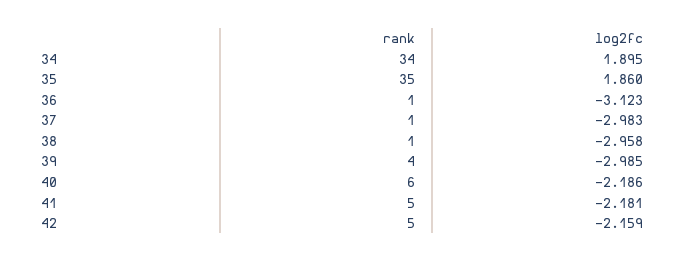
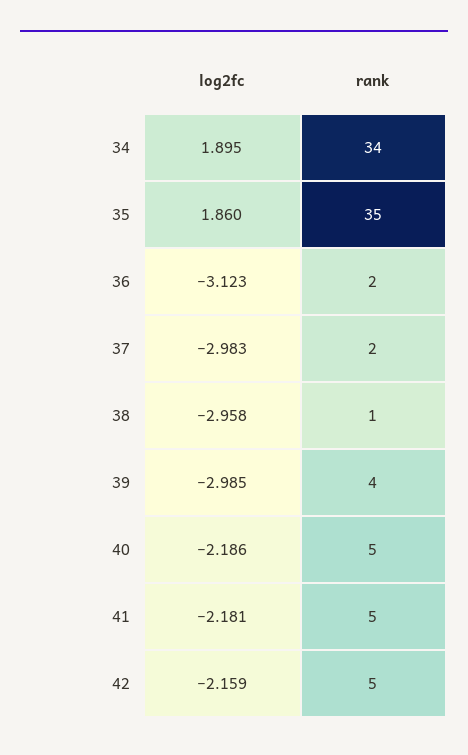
rank, 36: 1 -> 2
rank, 37: 1 -> 2
rank, 40: 6 -> 5

